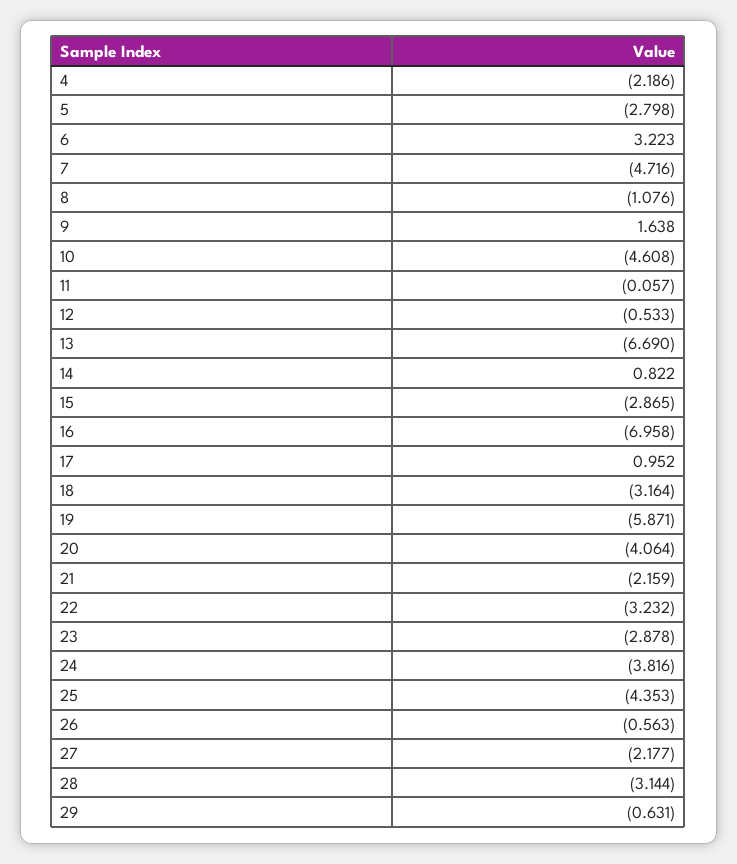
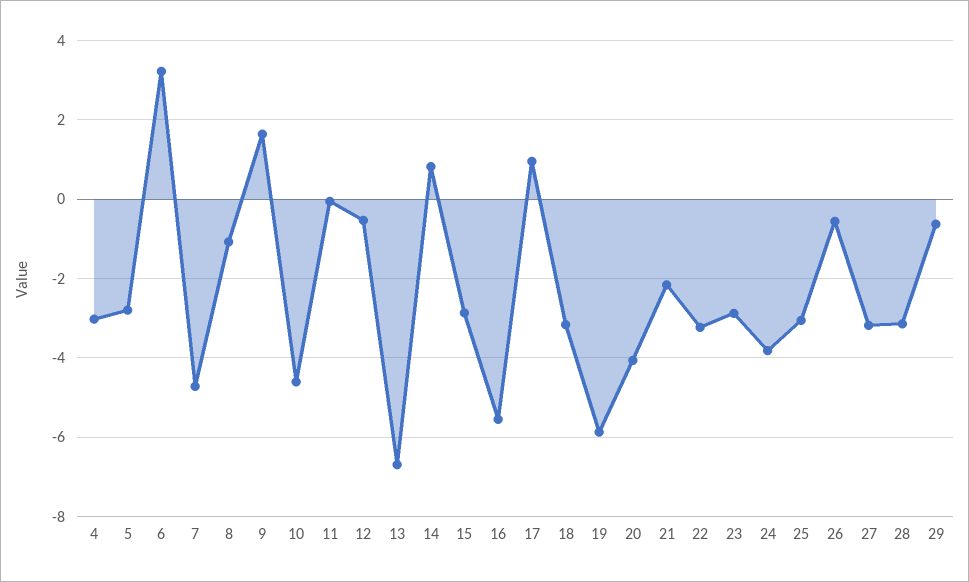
4: -2.186 -> -3
16: -6.958 -> -5.6
25: -4.353 -> -3
27: -2.177 -> -3.2

